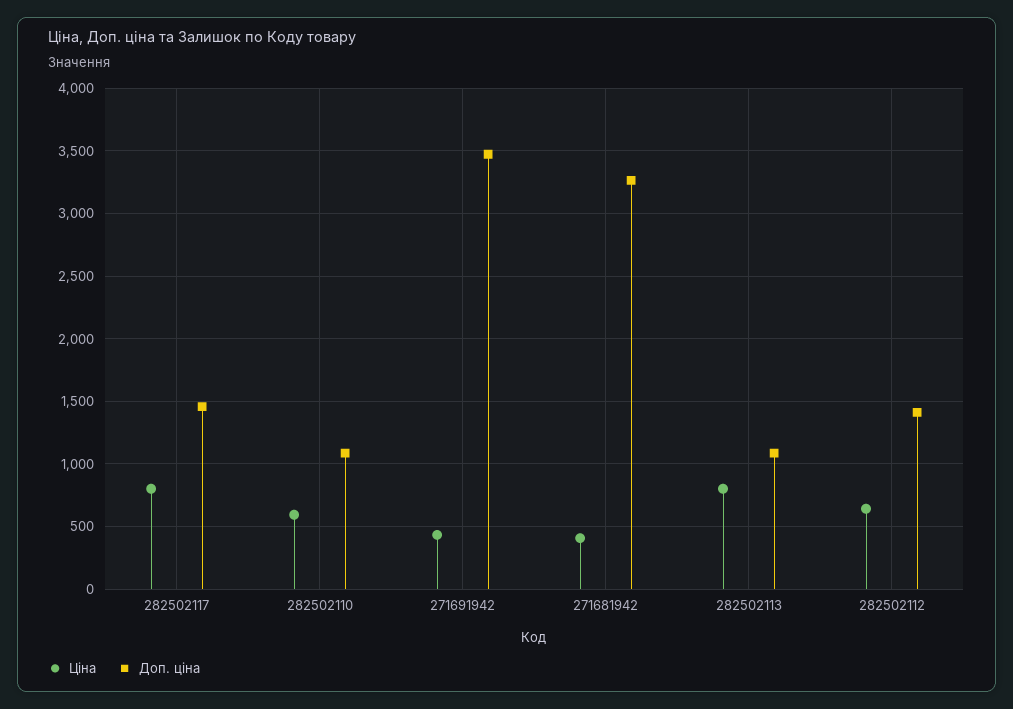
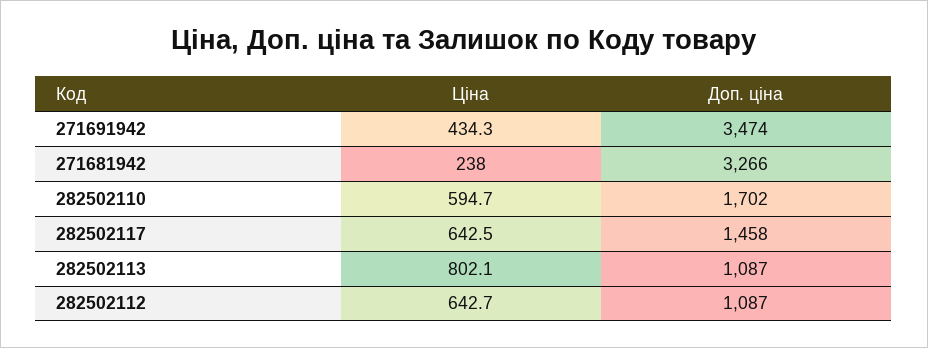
Ціна, 282502117: 800 -> 642.5
Доп. ціна, 282502110: 1100 -> 1702
Ціна, 271681942: 400 -> 238
Доп. ціна, 282502112: 1400 -> 1087

